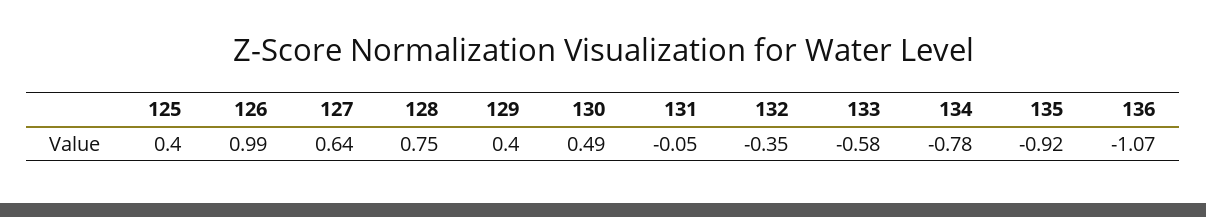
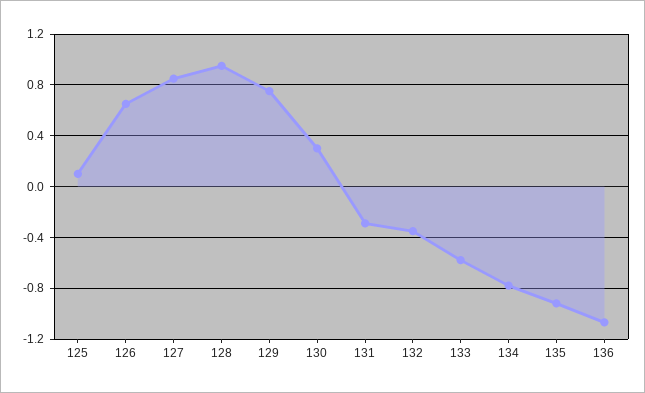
125: 0.4 -> 0.1
126: 0.99 -> 0.65
127: 0.64 -> 0.85
128: 0.75 -> 0.95
129: 0.4 -> 0.75
130: 0.49 -> 0.3
131: -0.05 -> -0.3

